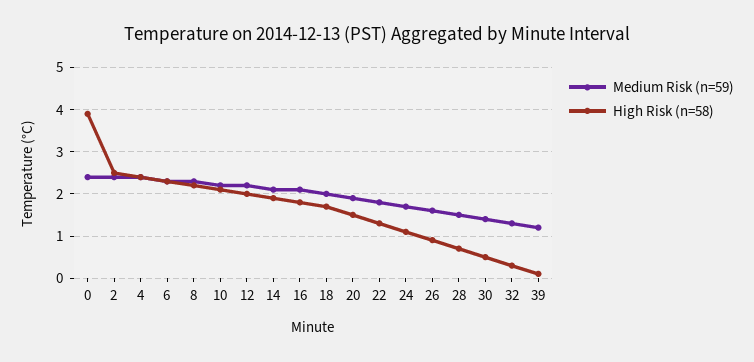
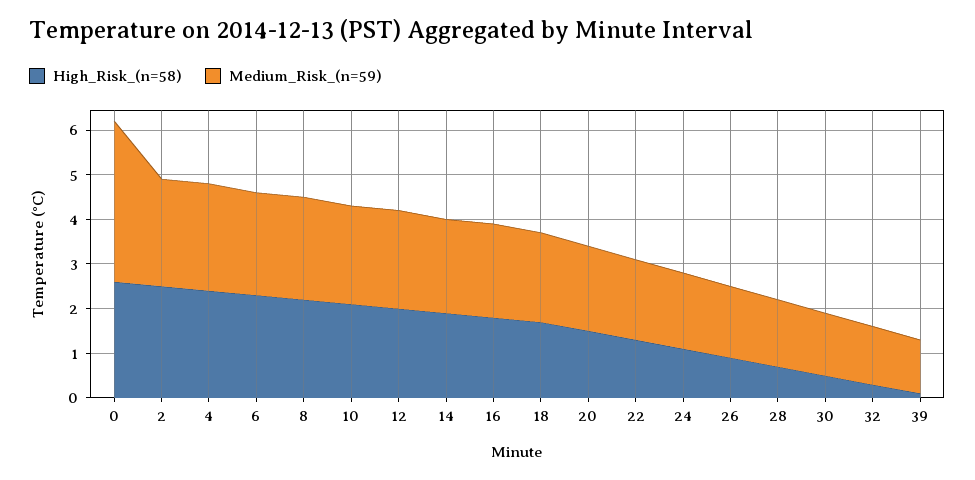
Medium Risk (n=59), 0: 2.5 -> 3.5
High Risk (n=58), 0: 4 -> 2.5

